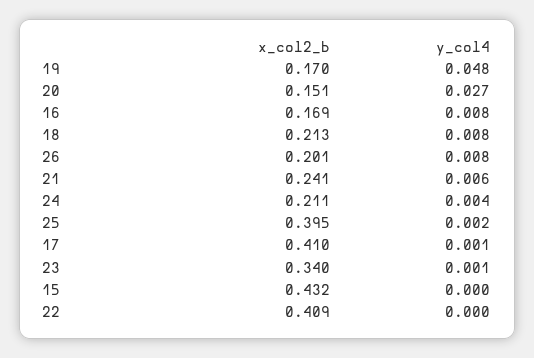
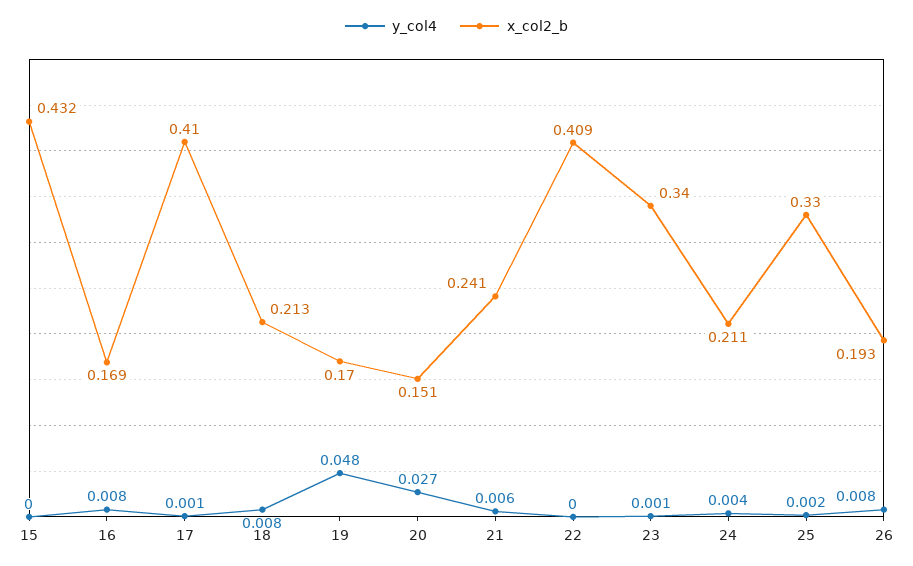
x_col2_b, 26: 0.201 -> 0.193
x_col2_b, 25: 0.395 -> 0.33

